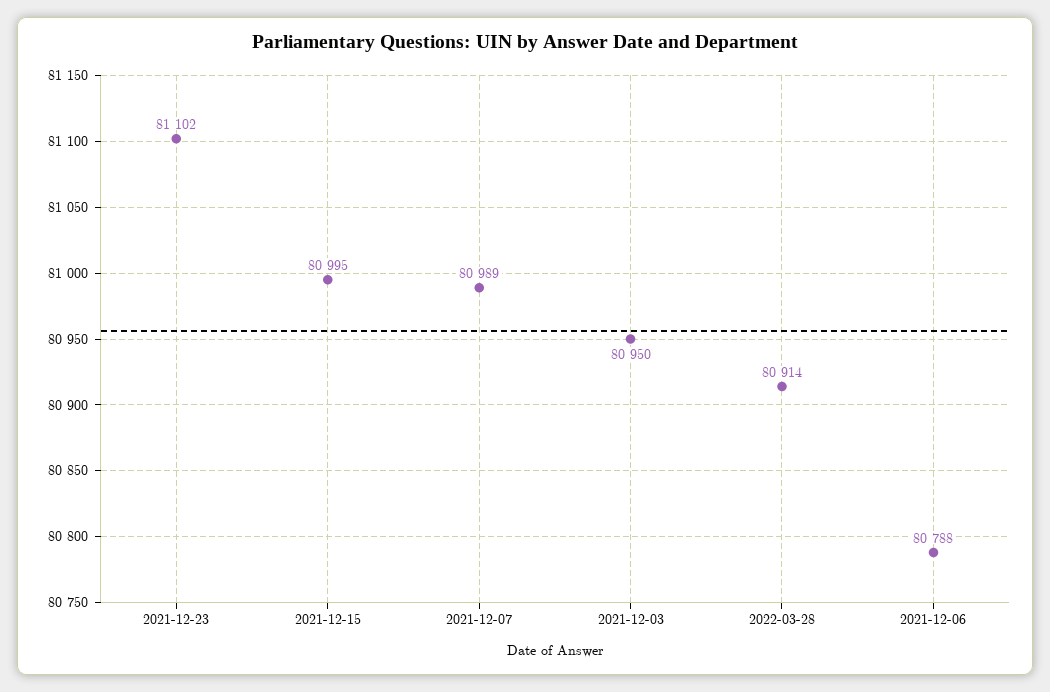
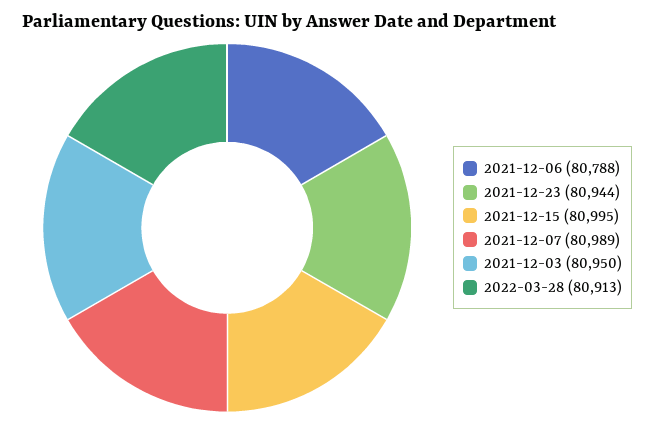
2021-12-23: 81102 -> 80944
2022-03-28: 80914 -> 80913

